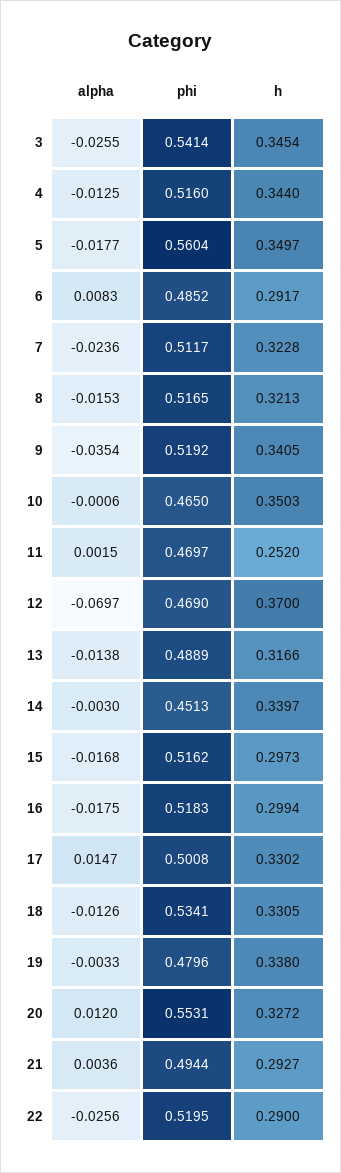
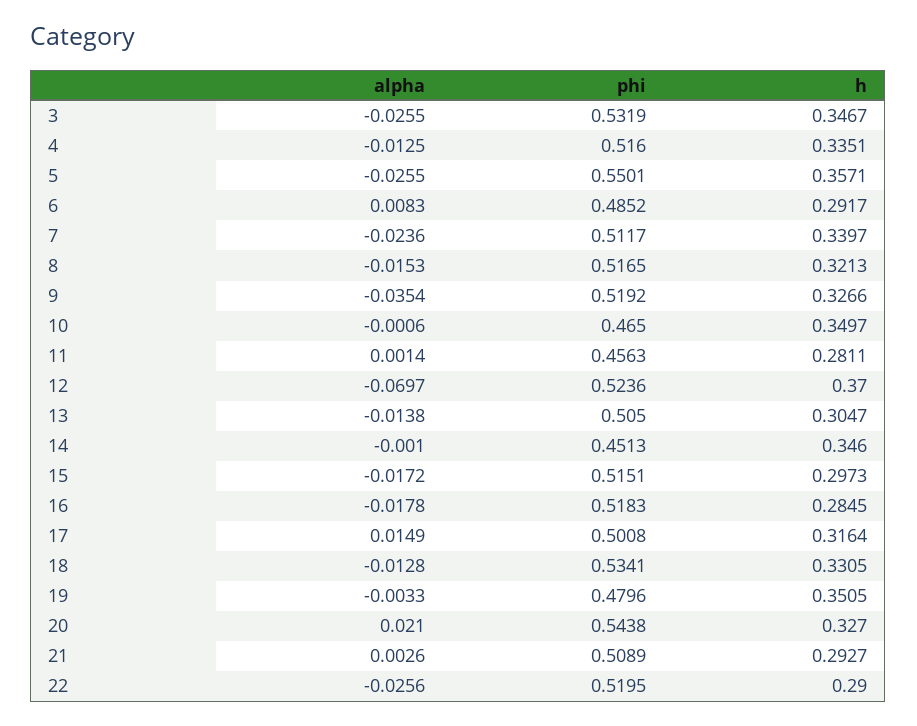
phi, 3: 0.5414 -> 0.5319
h, 3: 0.3454 -> 0.3467
h, 4: 0.344 -> 0.3351
alpha, 5: -0.0177 -> -0.0255
phi, 5: 0.5604 -> 0.5501
h, 5: 0.3497 -> 0.3571
h, 7: 0.3228 -> 0.3397
h, 9: 0.3405 -> 0.3266
h, 10: 0.3503 -> 0.3497
alpha, 11: 0.0015 -> 0.0014
phi, 11: 0.4697 -> 0.4563
h, 11: 0.252 -> 0.2811
phi, 12: 0.469 -> 0.5236
phi, 13: 0.4889 -> 0.505
h, 13: 0.3166 -> 0.3047
alpha, 14: -0.003 -> -0.001
h, 14: 0.3397 -> 0.346
alpha, 15: -0.0168 -> -0.0172
phi, 15: 0.5162 -> 0.5151
alpha, 16: -0.0175 -> -0.0178
h, 16: 0.2994 -> 0.2845
alpha, 17: 0.0147 -> 0.0149
h, 17: 0.3302 -> 0.3164
alpha, 18: -0.0126 -> -0.0128
h, 19: 0.338 -> 0.3505
alpha, 20: 0.012 -> 0.021
phi, 20: 0.5531 -> 0.5438
h, 20: 0.3272 -> 0.327
alpha, 21: 0.0036 -> 0.0026
phi, 21: 0.4944 -> 0.5089

